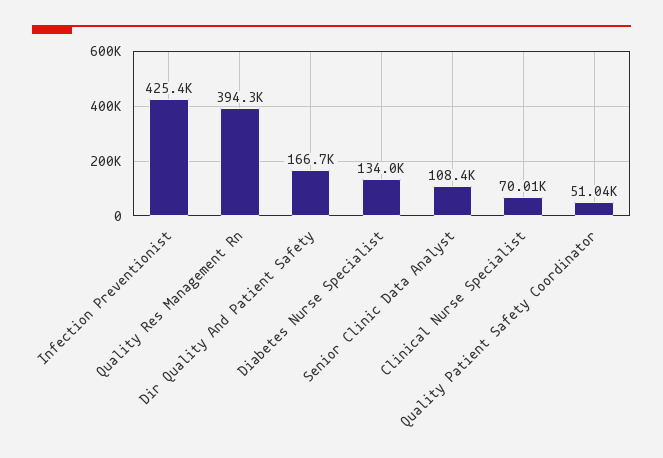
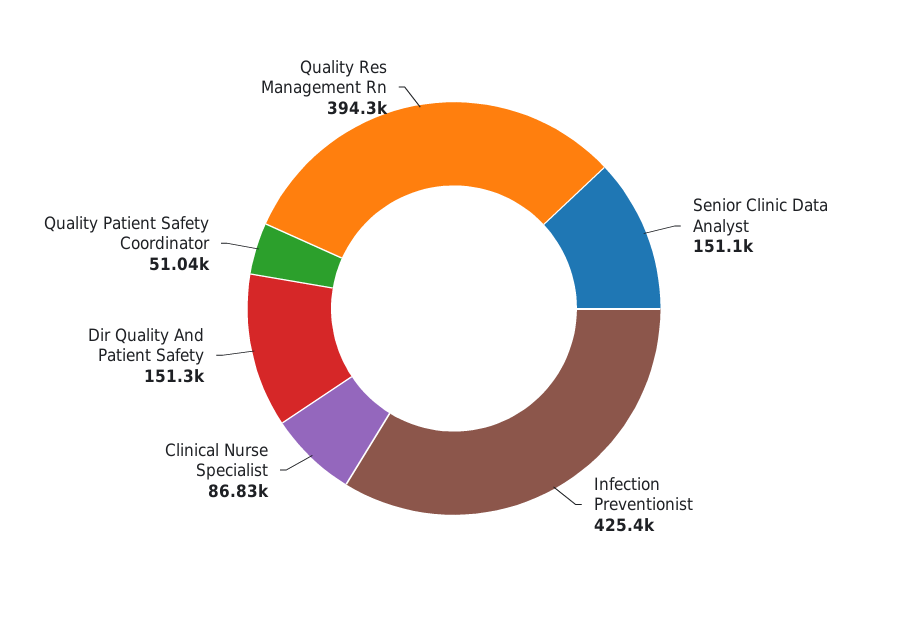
Dir Quality And Patient Safety: 166700 -> 151300
Diabetes Nurse Specialist: 134000 -> none
Senior Clinic Data Analyst: 108400 -> 151100
Clinical Nurse Specialist: 70010 -> 86830

